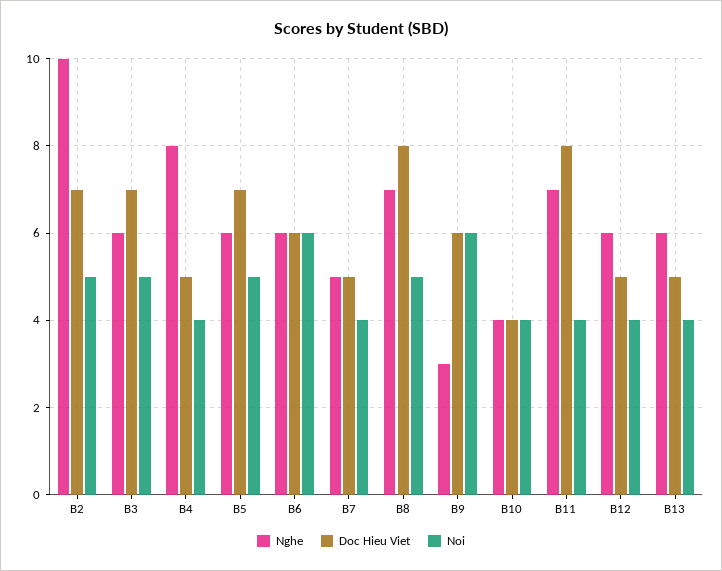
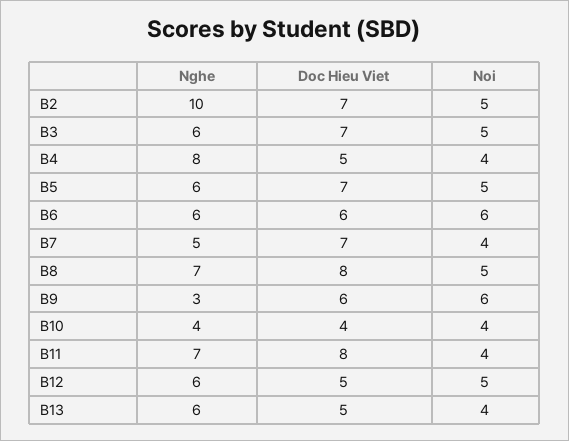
Doc Hieu Viet, B7: 5 -> 7
Noi, B12: 4 -> 5

